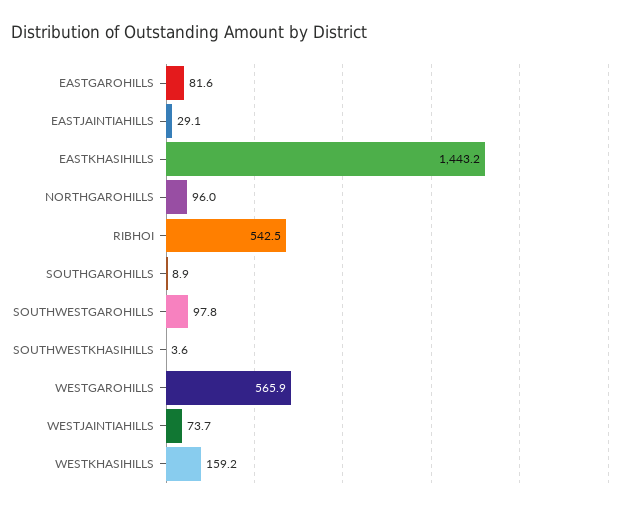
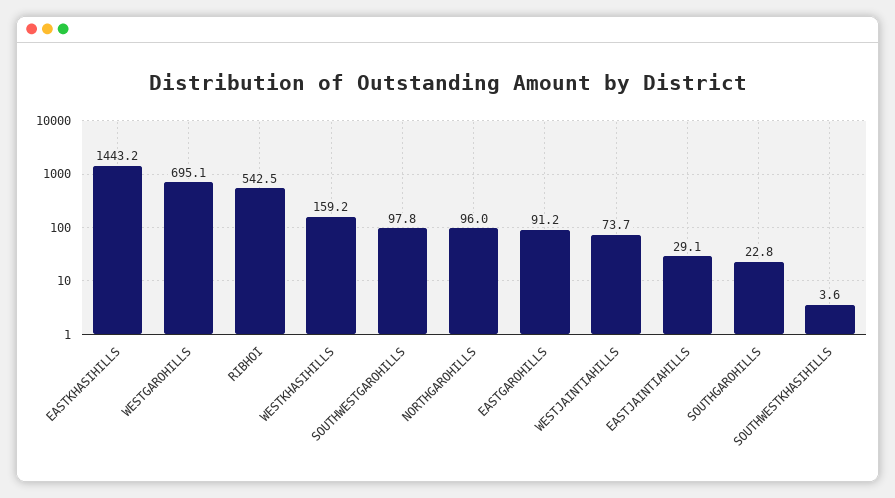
EASTGAROHILLS: 81.6 -> 91.2
SOUTHGAROHILLS: 8.9 -> 22.8
WESTGAROHILLS: 565.9 -> 695.1

